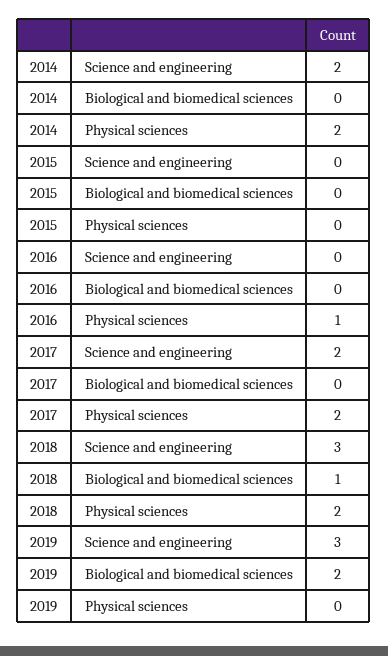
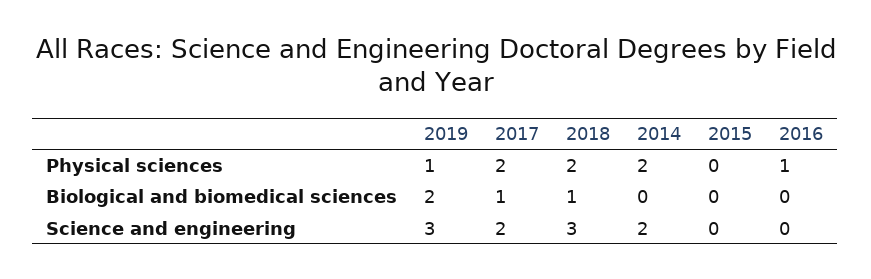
2017, Biological and biomedical sciences: 0 -> 1
2019, Physical sciences: 0 -> 1

